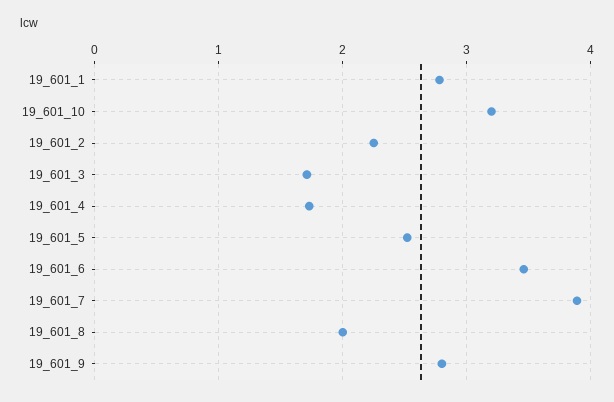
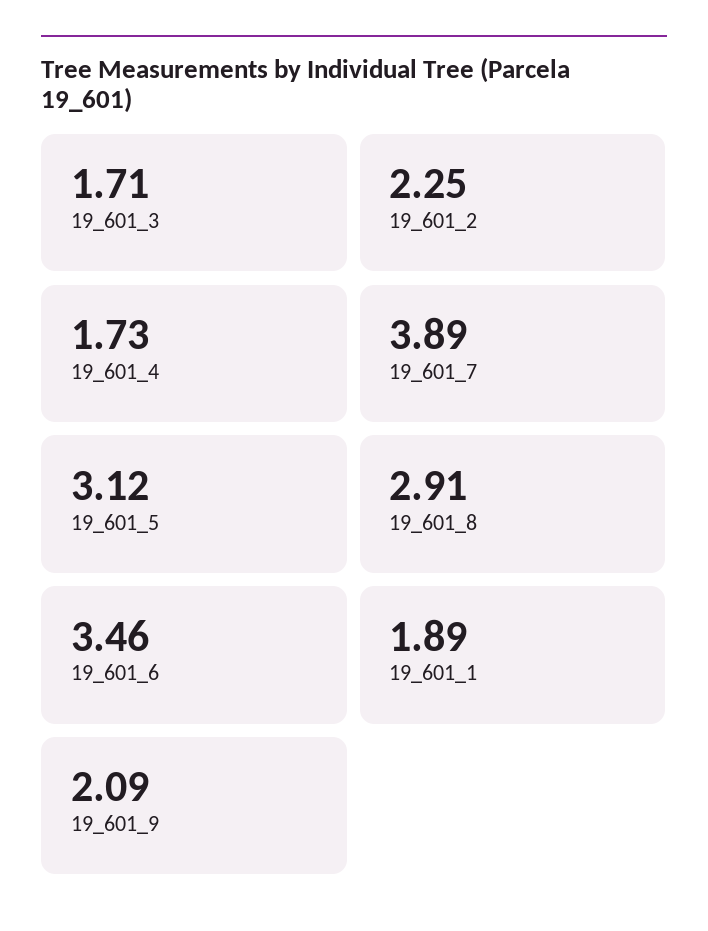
19_601_1: 2.8 -> 1.89
19_601_10: 3.2 -> none
19_601_5: 2.5 -> 3.12
19_601_8: 2 -> 2.91
19_601_9: 2.8 -> 2.09

